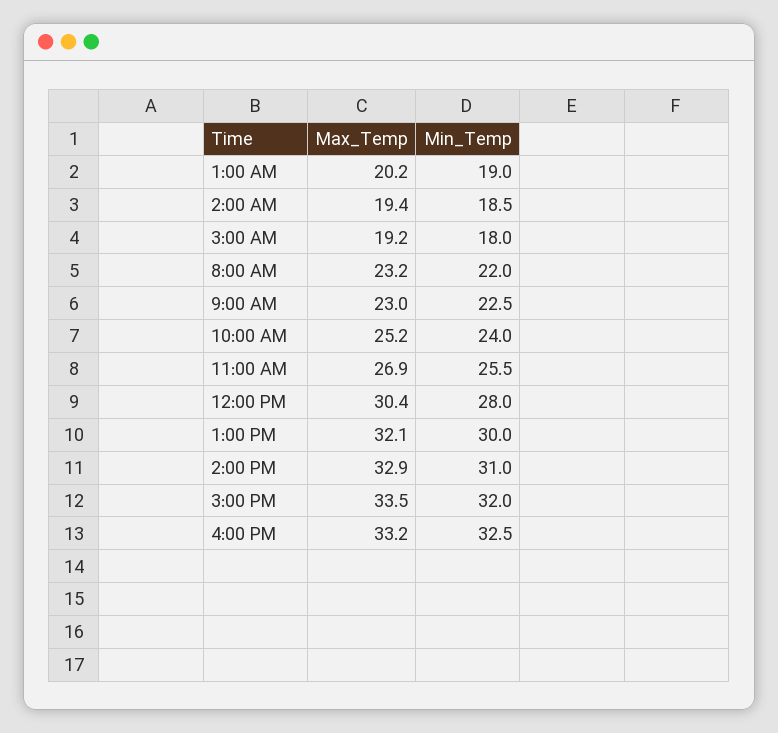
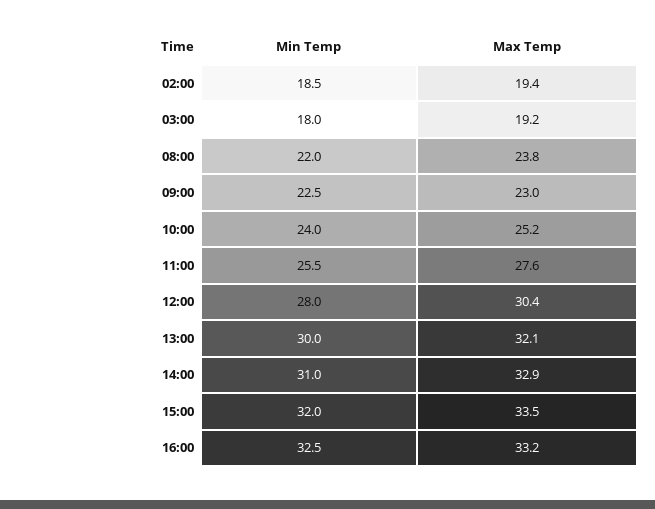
Max_Temp, 1:00 AM: 20.2 -> none
Min_Temp, 1:00 AM: 19 -> none
Max_Temp, 8:00 AM: 23.2 -> 23.8
Max_Temp, 11:00 AM: 26.9 -> 27.6

